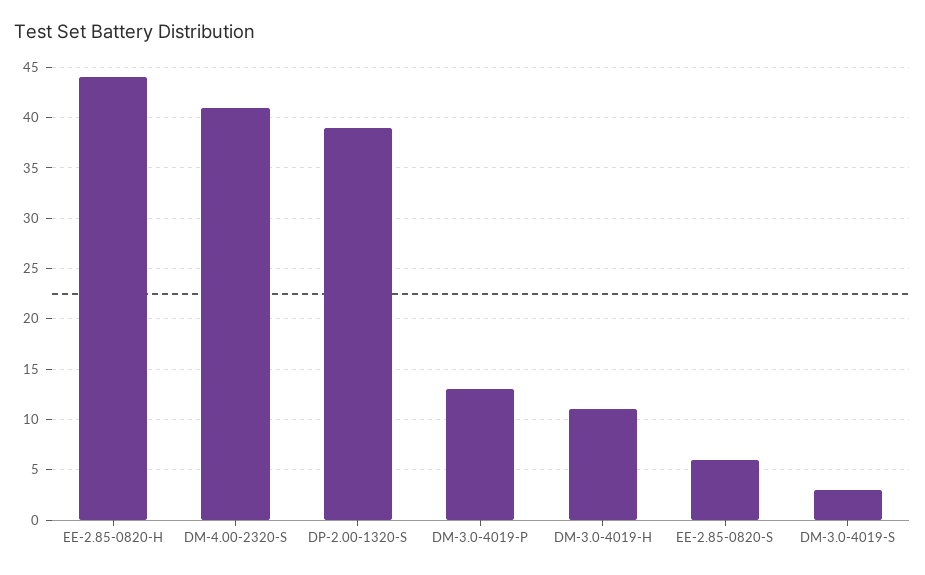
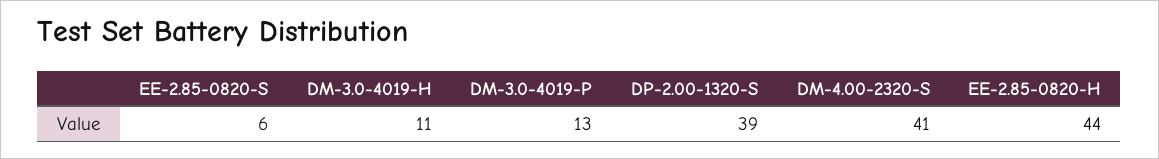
DM-3.0-4019-S: 3 -> none

